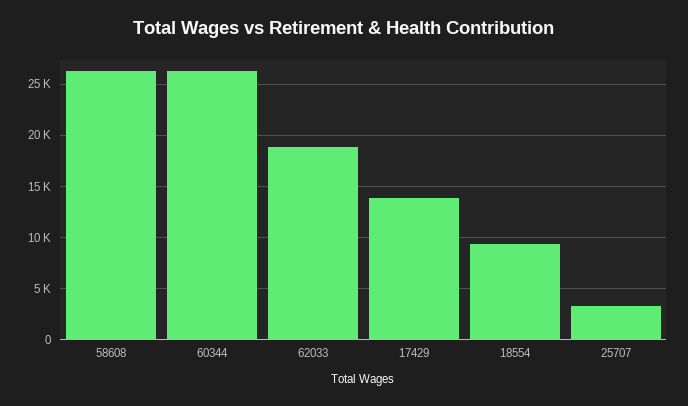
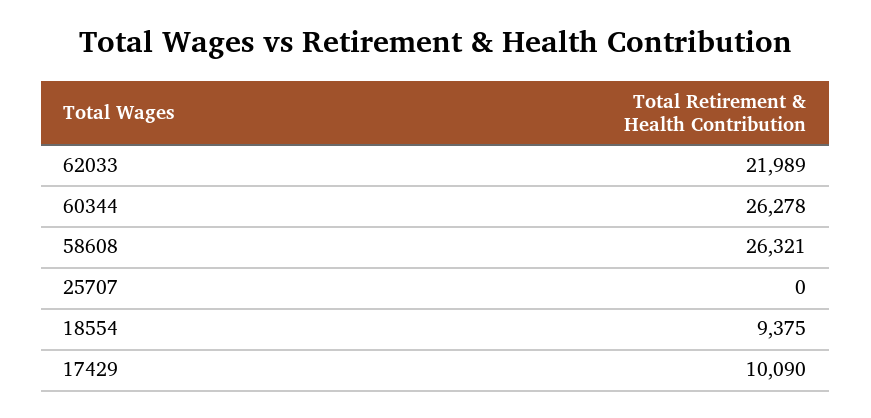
62033: 19000 -> 21989
17429: 14000 -> 10090
25707: 3000 -> 0

